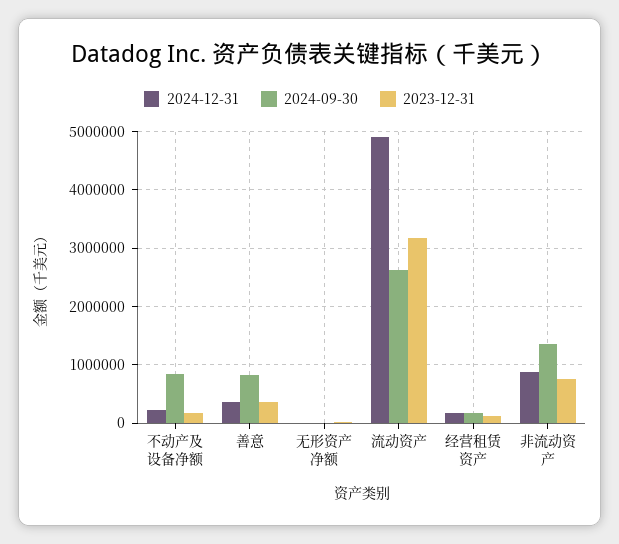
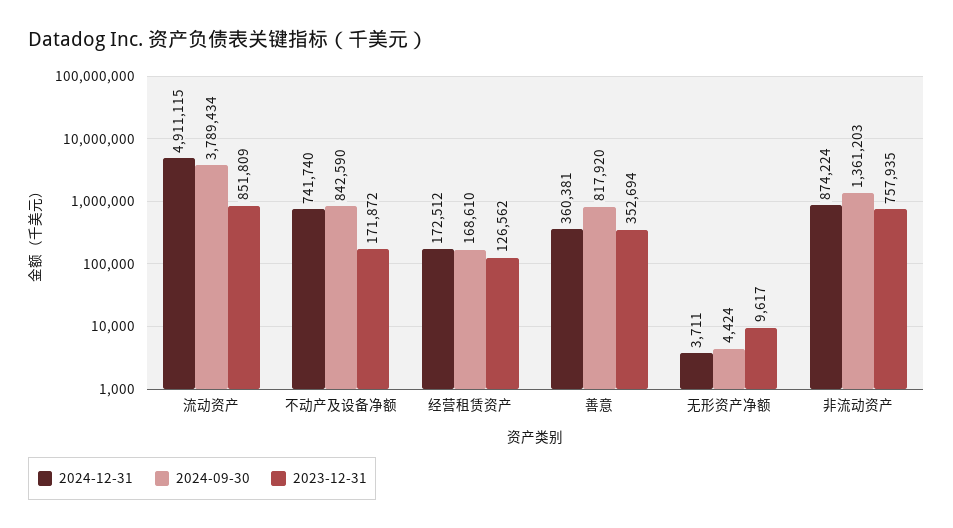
2024-12-31, 不动产及设备净额: 200000 -> 741740
2024-09-30, 流动资产: 2600000 -> 3789434
2023-12-31, 流动资产: 3200000 -> 851809

